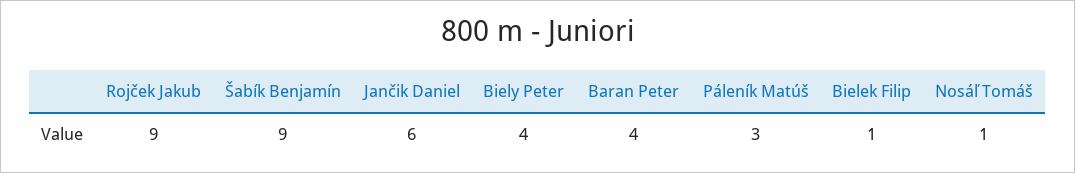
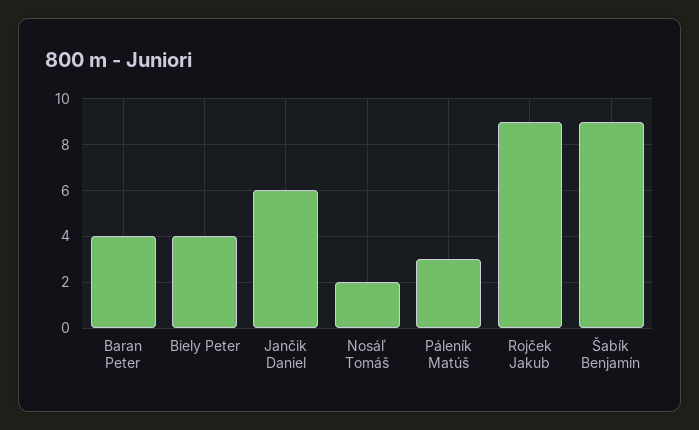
Bielek Filip: 1 -> none
Nosáľ Tomáš: 1 -> 2

